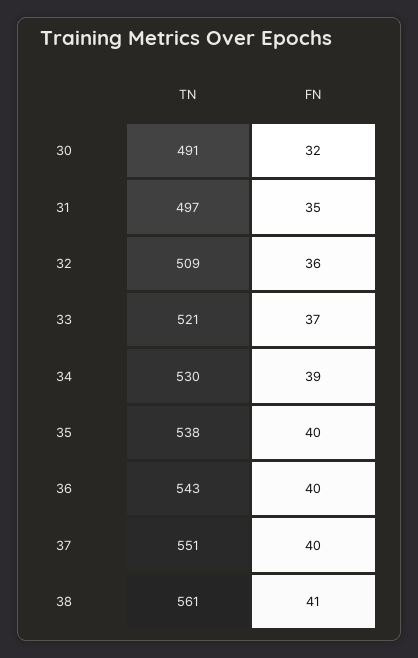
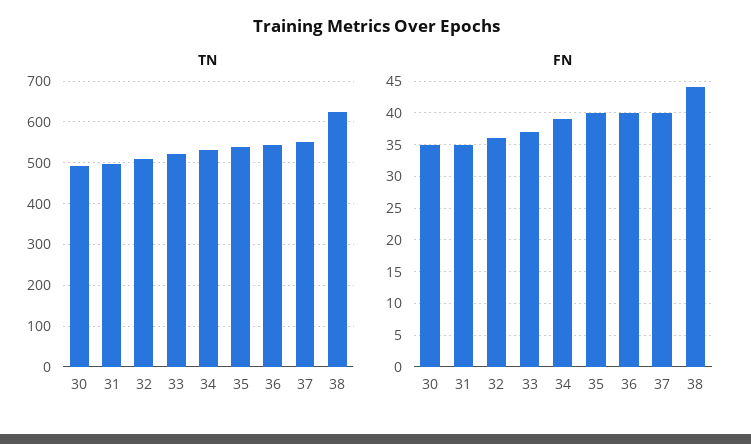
FN, 30: 32 -> 35
TN, 38: 561 -> 620
FN, 38: 41 -> 44

